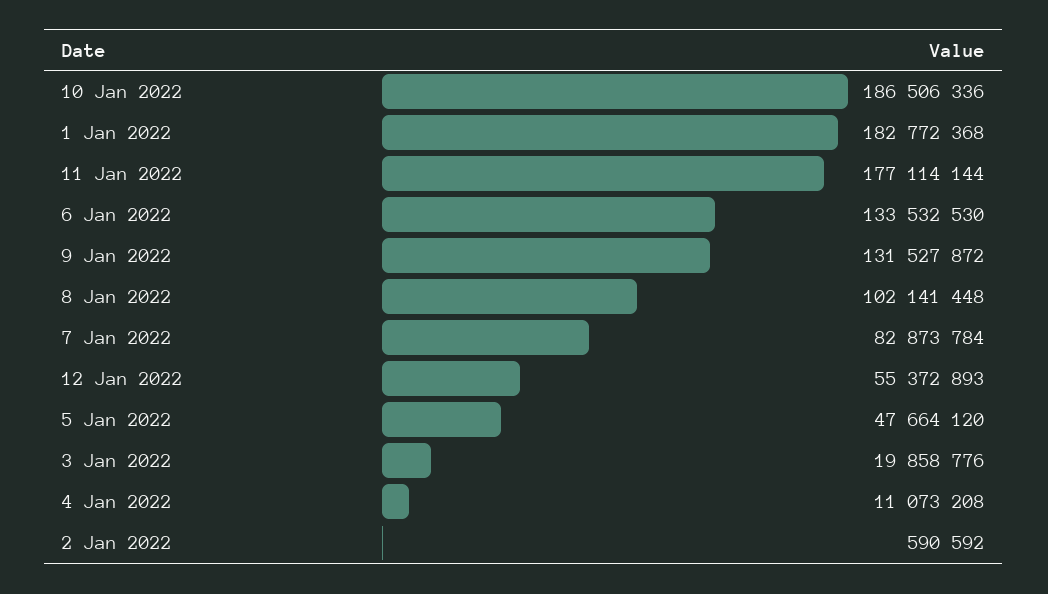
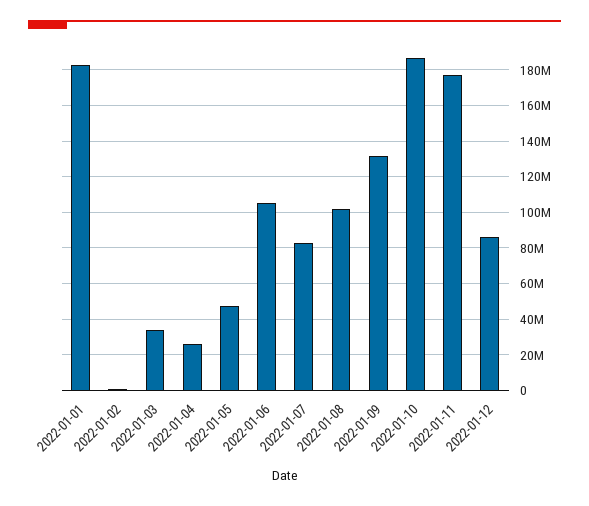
6 Jan 2022: 133532530 -> 105000000
12 Jan 2022: 55372893 -> 85000000
3 Jan 2022: 19858776 -> 35000000
4 Jan 2022: 11073208 -> 25000000

